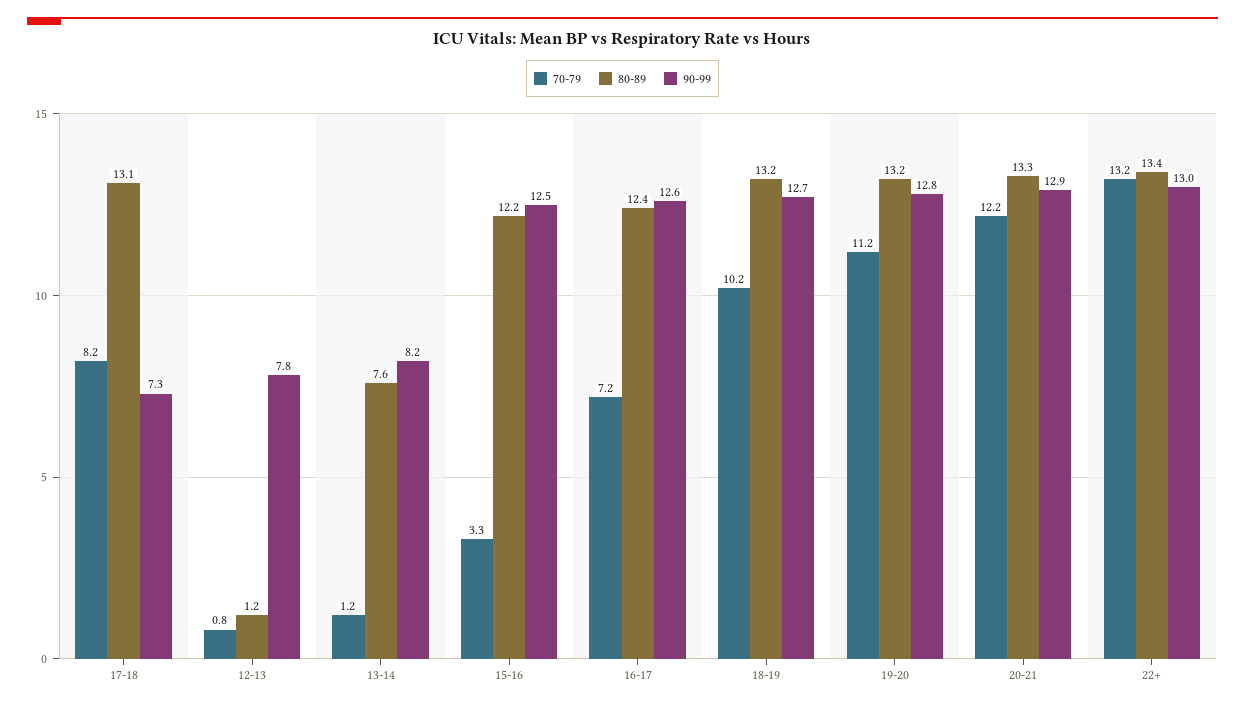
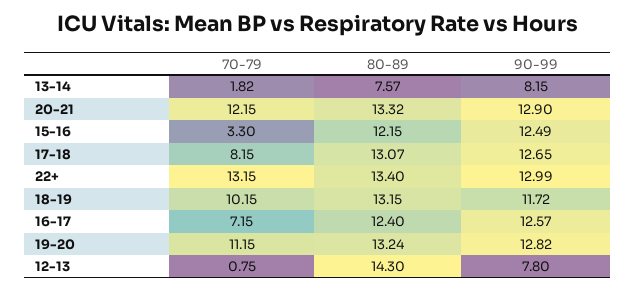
90-99, 17-18: 7.3 -> 12.65
80-89, 12-13: 1.2 -> 14.3
70-79, 13-14: 1.2 -> 1.82
90-99, 18-19: 12.7 -> 11.72

